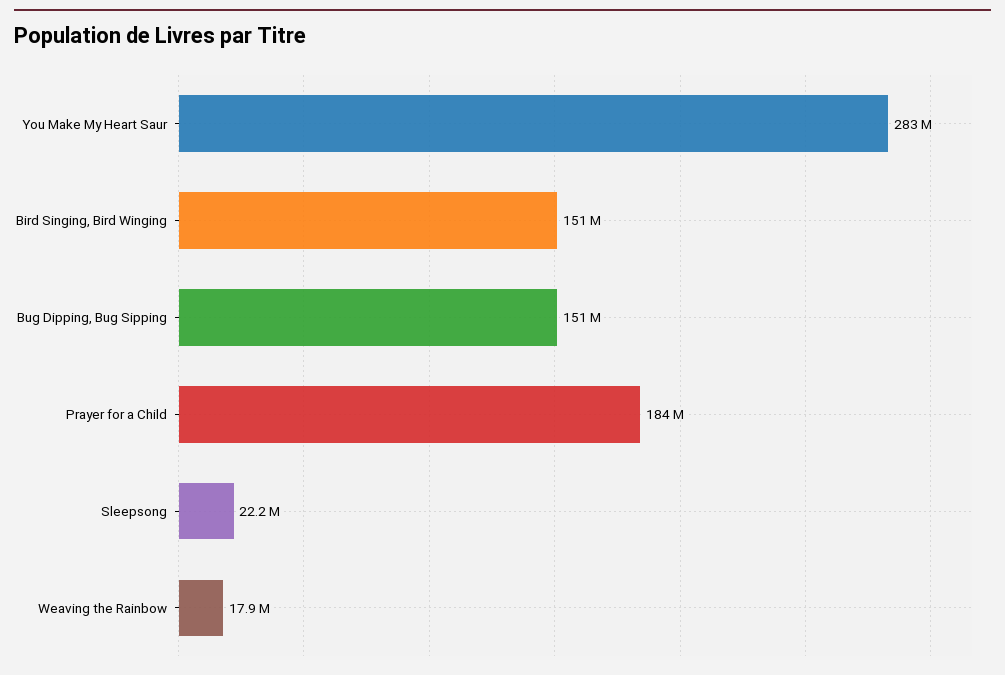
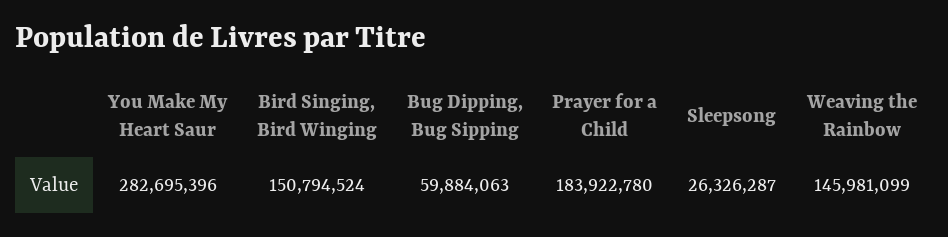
Bug Dipping, Bug Sipping: 151000000 -> 59884063
Sleepsong: 22200000 -> 26326287
Weaving the Rainbow: 17900000 -> 145981099

